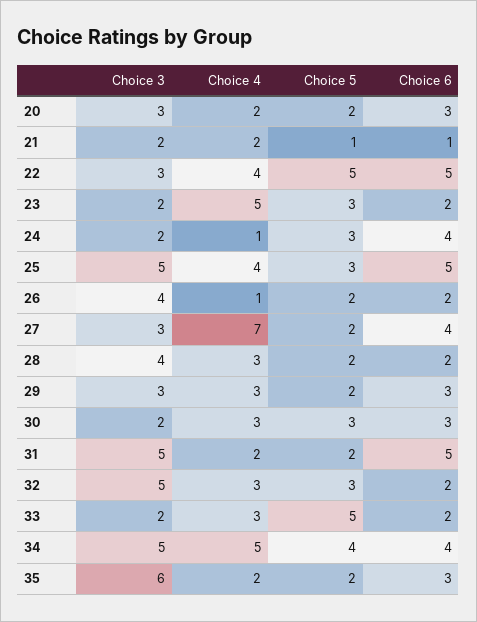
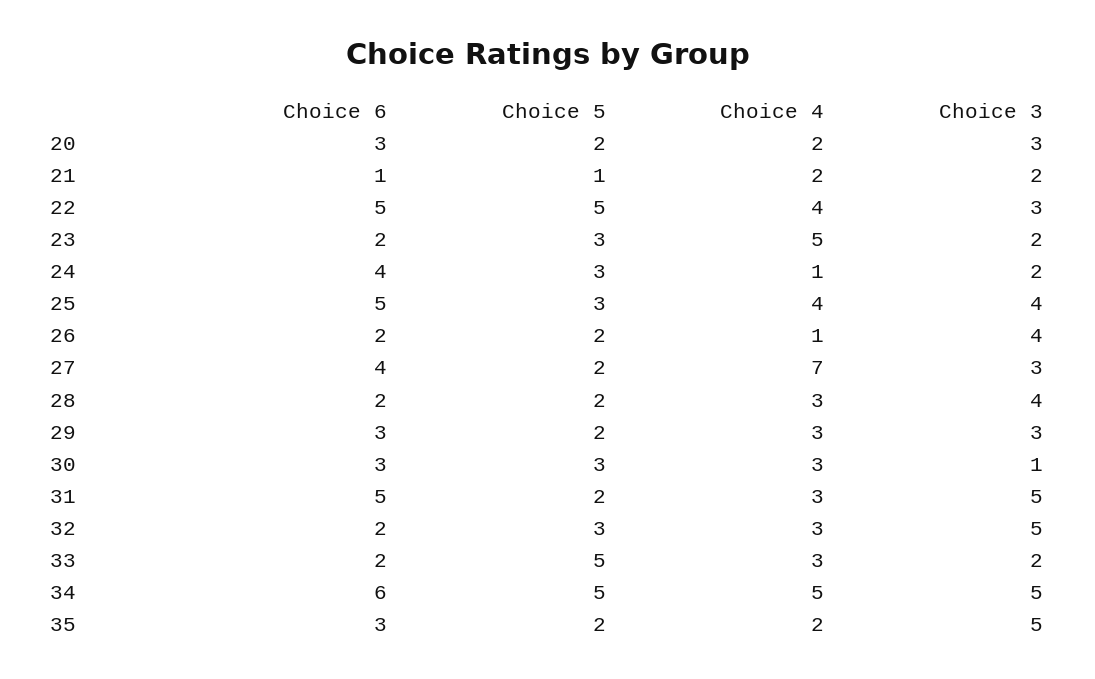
Choice 3, 25: 5 -> 4
Choice 3, 30: 2 -> 1
Choice 4, 31: 2 -> 3
Choice 5, 34: 4 -> 5
Choice 6, 34: 4 -> 6
Choice 3, 35: 6 -> 5

